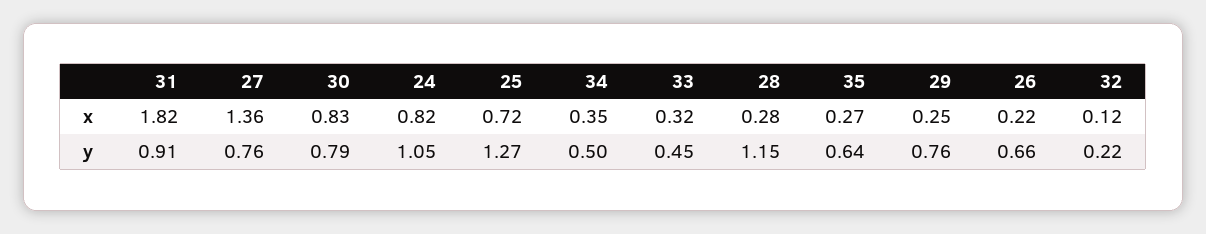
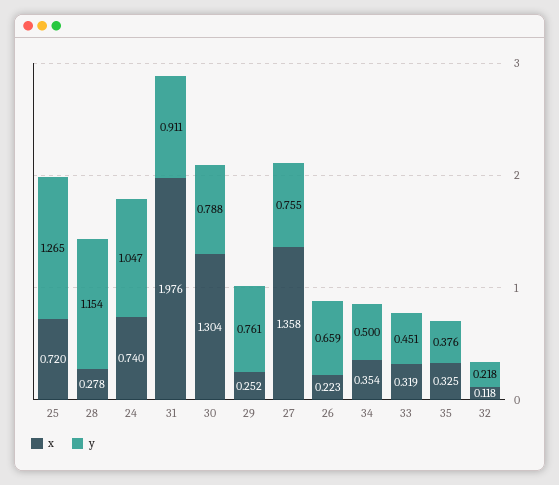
x, 31: 1.82 -> 1.976
x, 30: 0.83 -> 1.304
x, 24: 0.82 -> 0.74
x, 35: 0.27 -> 0.325
y, 35: 0.64 -> 0.376

